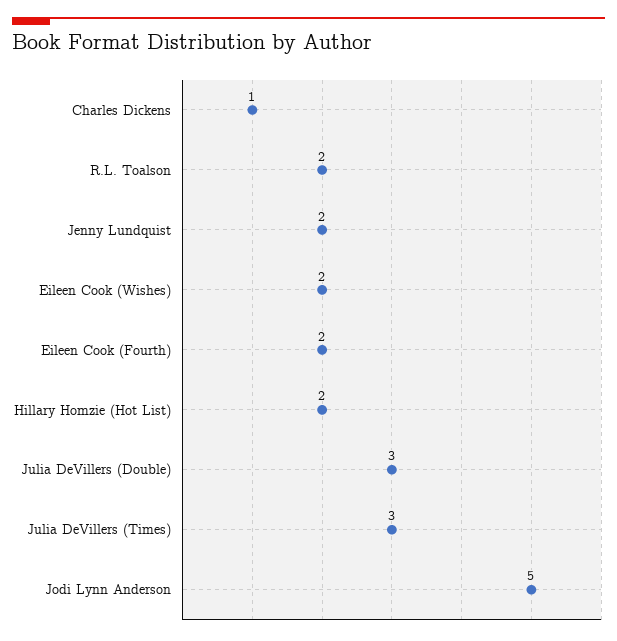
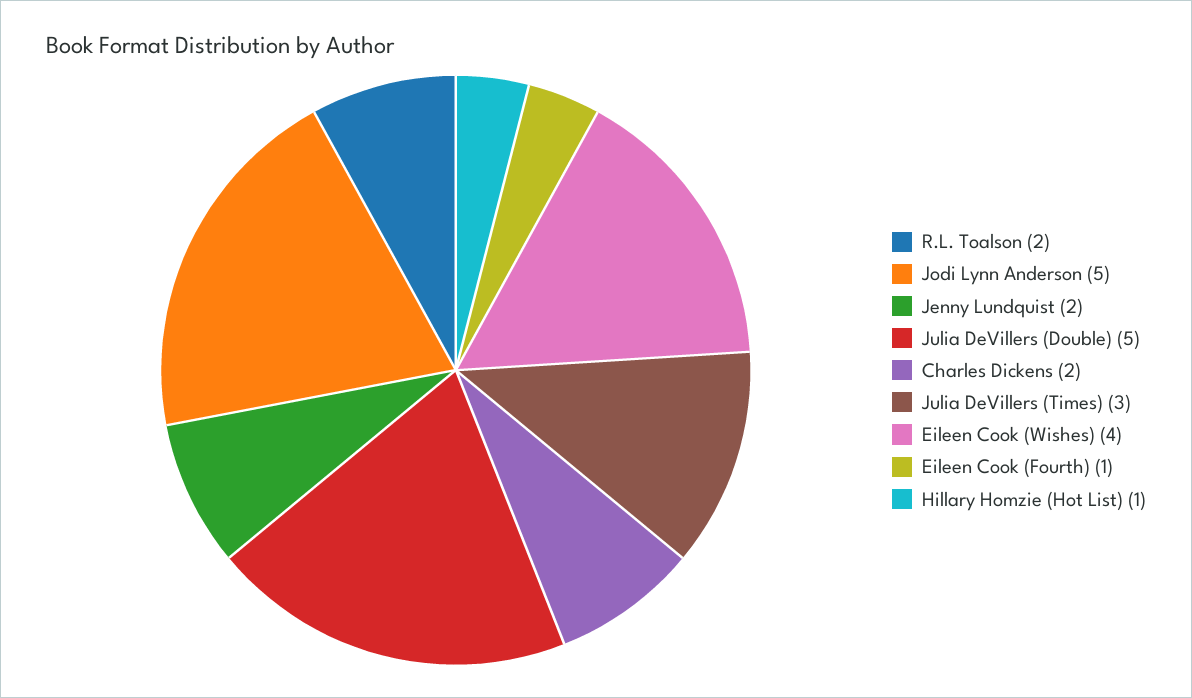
Charles Dickens: 1 -> 2
Eileen Cook (Wishes): 2 -> 4
Eileen Cook (Fourth): 2 -> 1
Hillary Homzie (Hot List): 2 -> 1
Julia DeVillers (Double): 3 -> 5

